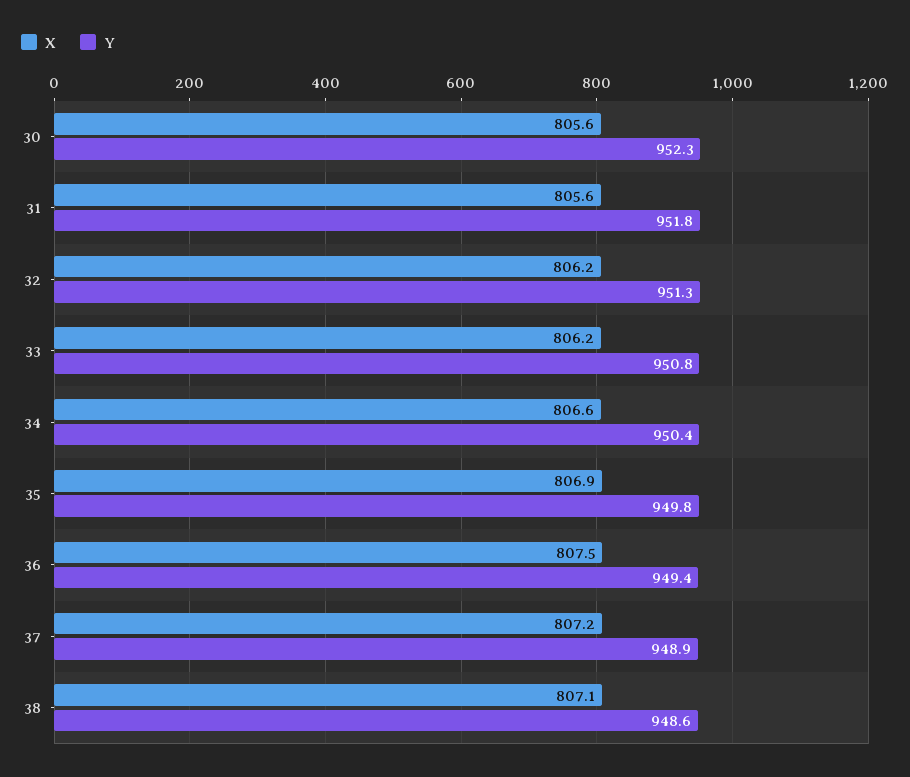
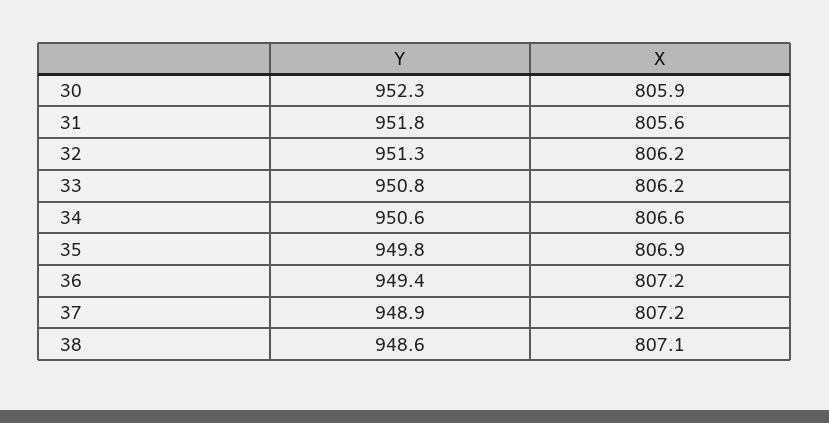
X, 30: 805.6 -> 805.9
Y, 34: 950.4 -> 950.6
X, 36: 807.5 -> 807.2

